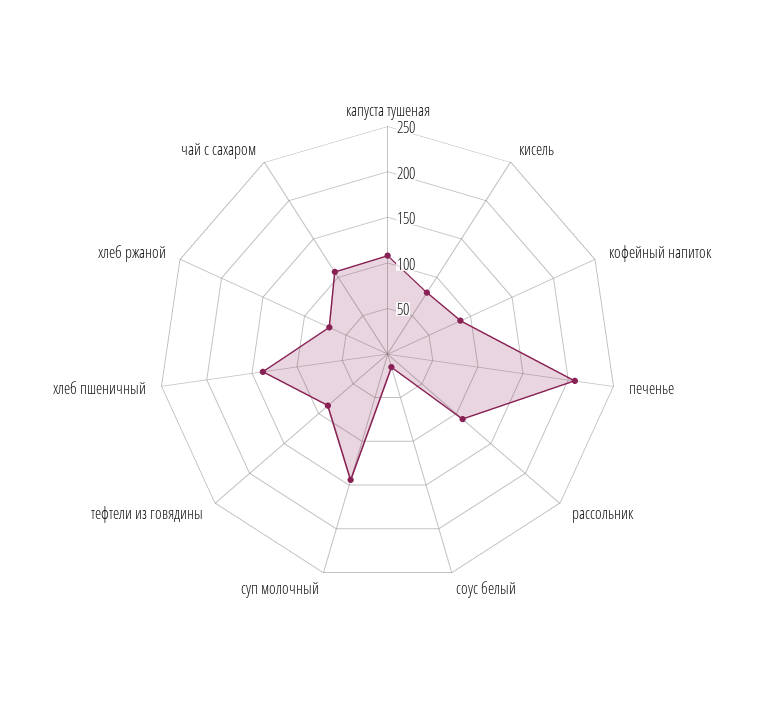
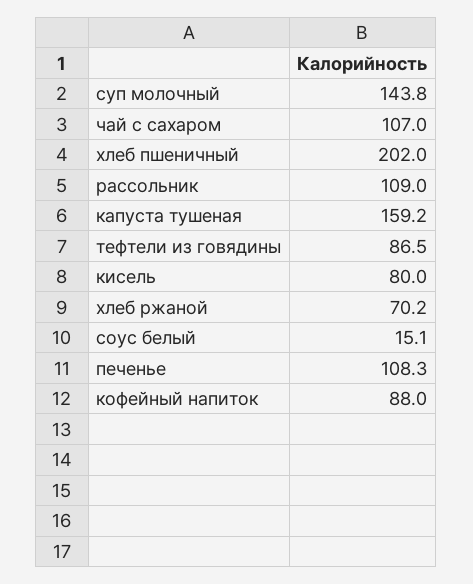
капуста тушеная: 110 -> 159.2
печенье: 210 -> 108.3
хлеб пшеничный: 140 -> 202

